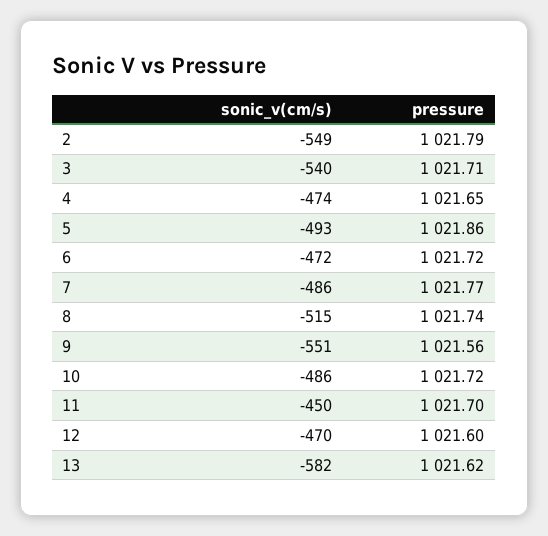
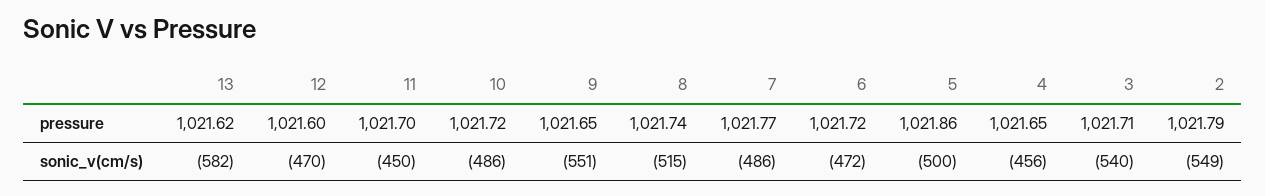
sonic_v(cm/s), 4: -474 -> -456
sonic_v(cm/s), 5: -493 -> -500
pressure, 9: 1021.56 -> 1021.65

